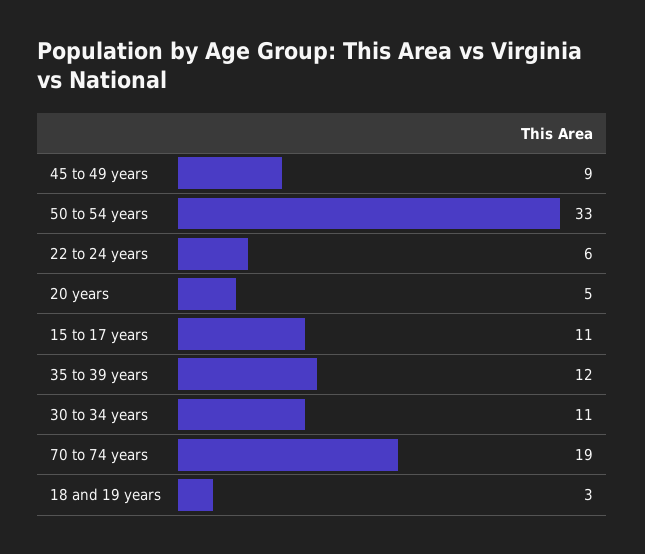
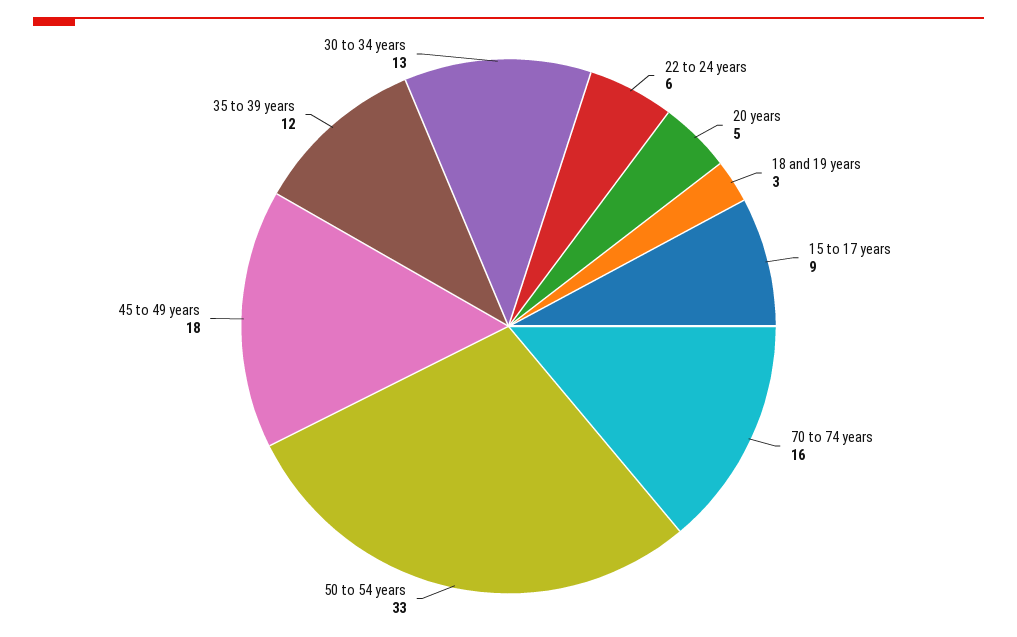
45 to 49 years: 9 -> 18
15 to 17 years: 11 -> 9
30 to 34 years: 11 -> 13
70 to 74 years: 19 -> 16

